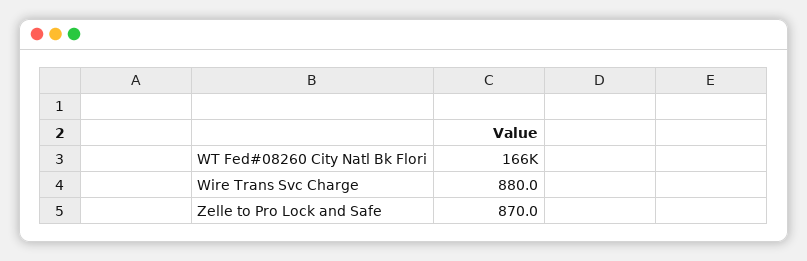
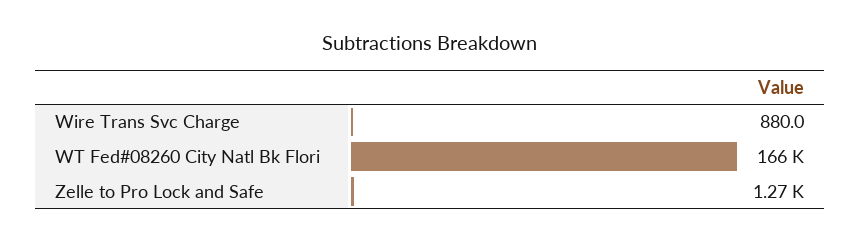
Zelle to Pro Lock and Safe: 870 -> 1270

